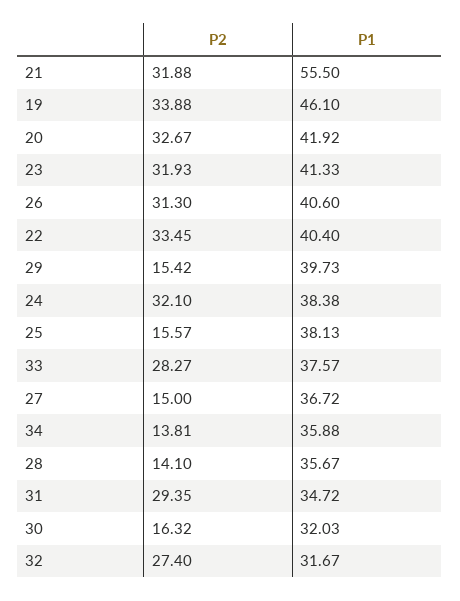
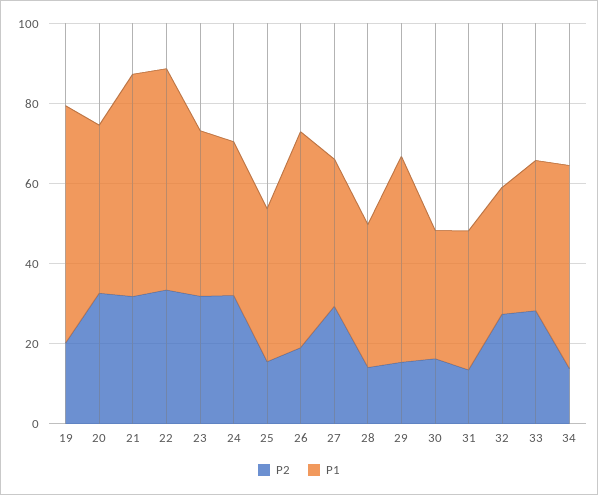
P2, 19: 33.88 -> 20
P1, 19: 46.1 -> 60
P2, 26: 31.3 -> 20
P1, 26: 40.6 -> 55
P1, 22: 40.4 -> 55
P1, 29: 39.73 -> 50
P2, 27: 15 -> 30
P1, 34: 35.88 -> 50
P2, 31: 29.35 -> 15

